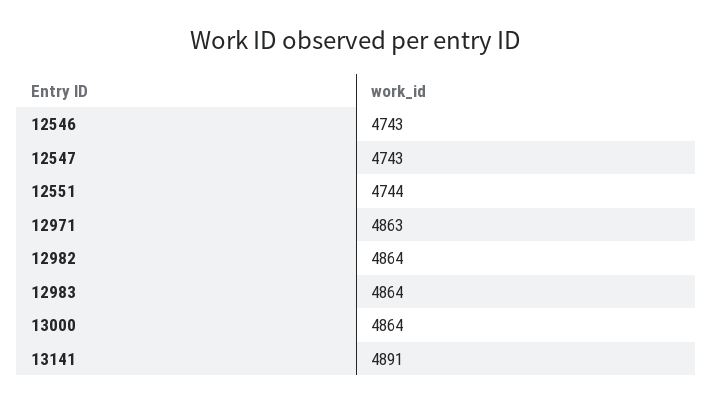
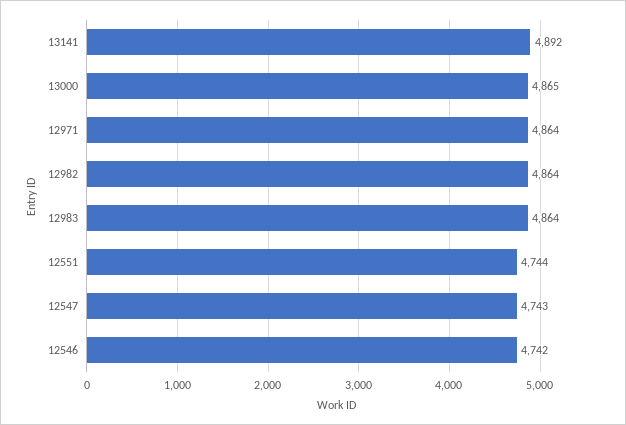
12546: 4743 -> 4742
12971: 4863 -> 4864
13000: 4864 -> 4865
13141: 4891 -> 4892

